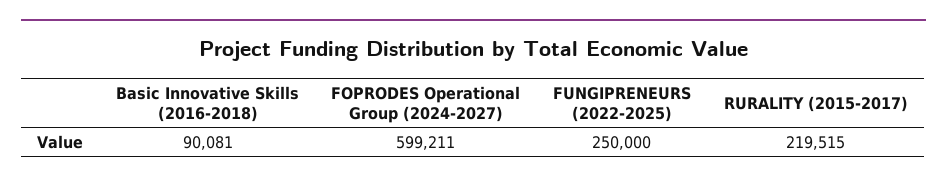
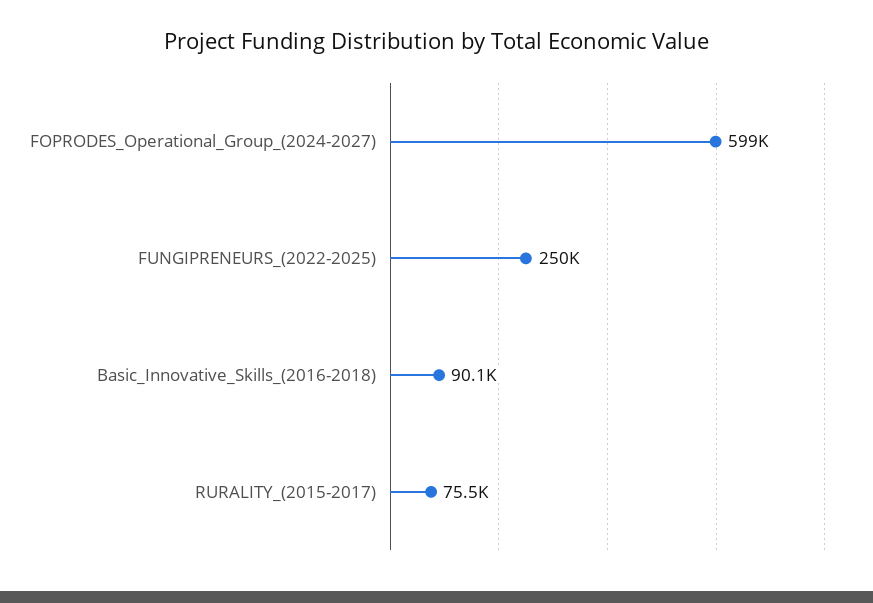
RURALITY (2015-2017): 219515 -> 75500

